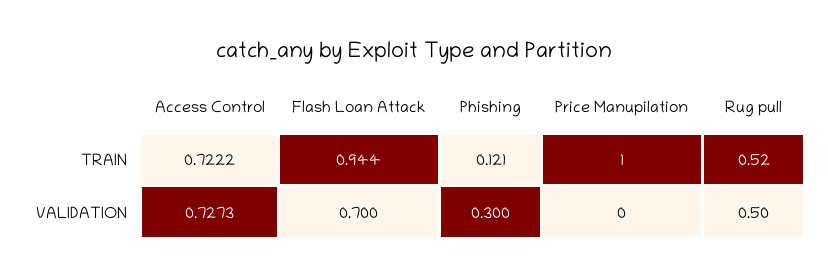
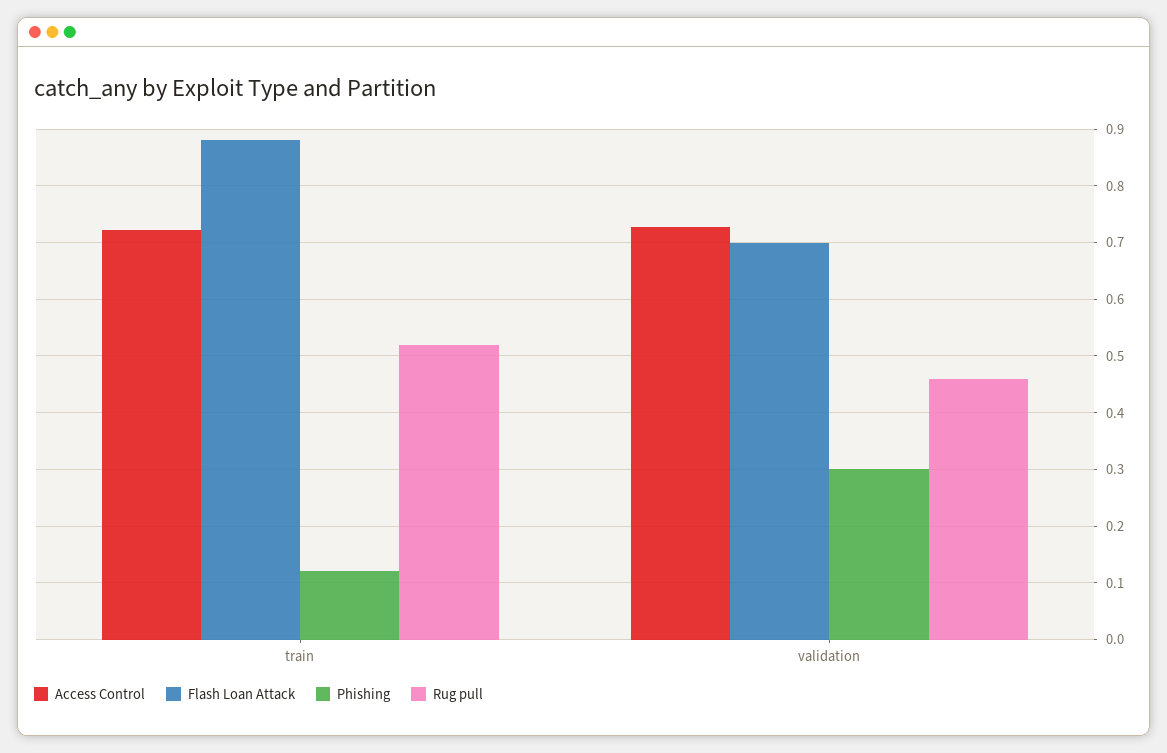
Flash Loan Attack, TRAIN: 0.944 -> 0.88
Price Manupilation, TRAIN: 1 -> none
Price Manupilation, VALIDATION: 0 -> none
Rug pull, VALIDATION: 0.5 -> 0.46

